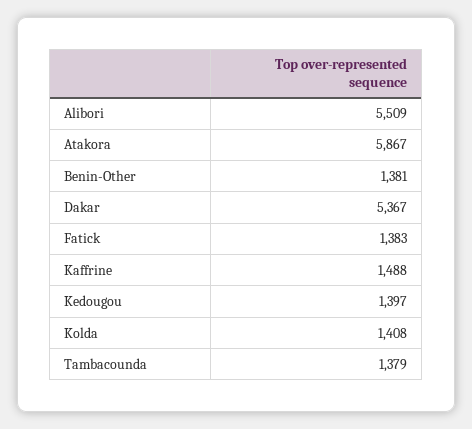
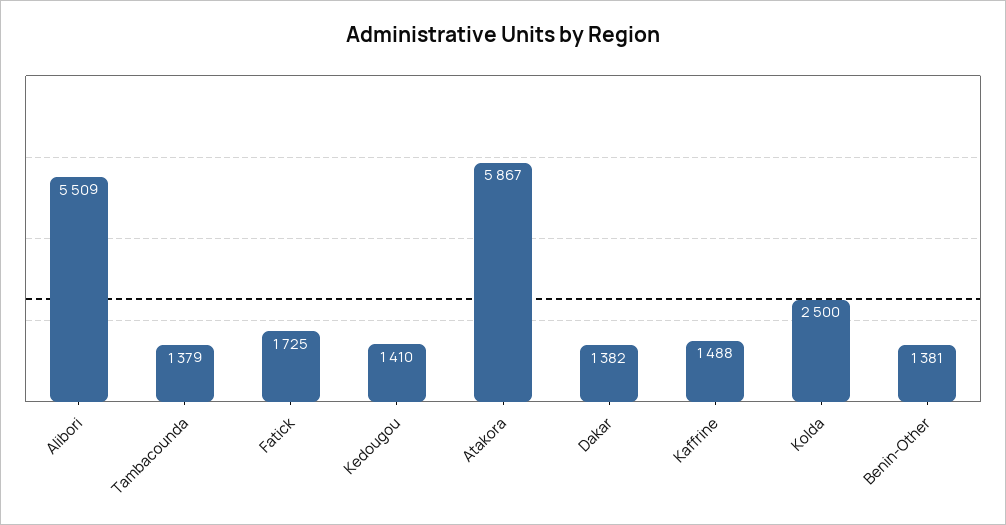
Dakar: 5367 -> 1382
Fatick: 1383 -> 1725
Kedougou: 1397 -> 1410
Kolda: 1408 -> 2500

